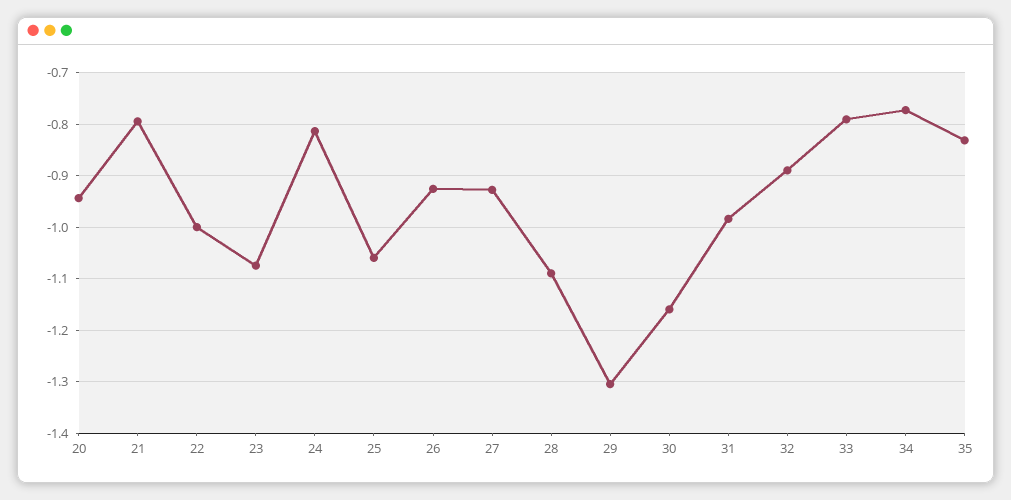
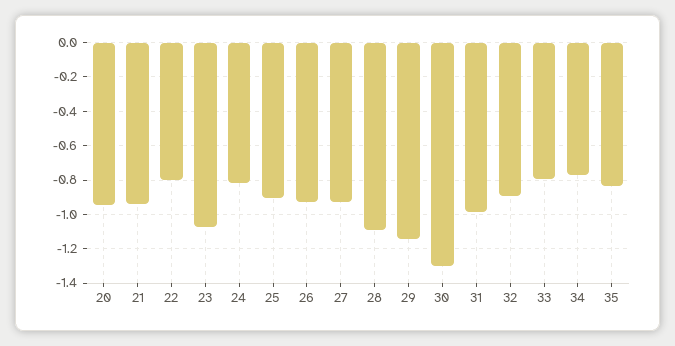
21: -0.8 -> -0.95
22: -1 -> -0.8
25: -1.06 -> -0.9
29: -1.3 -> -1.15
30: -1.16 -> -1.3

